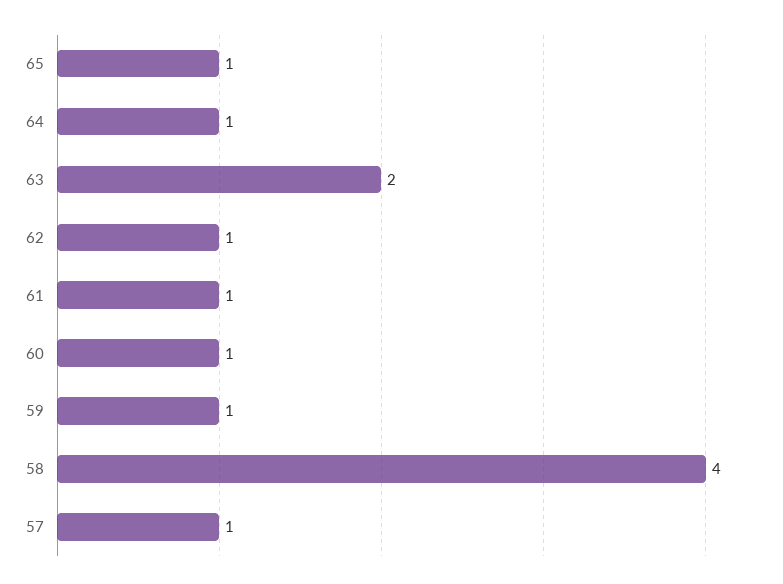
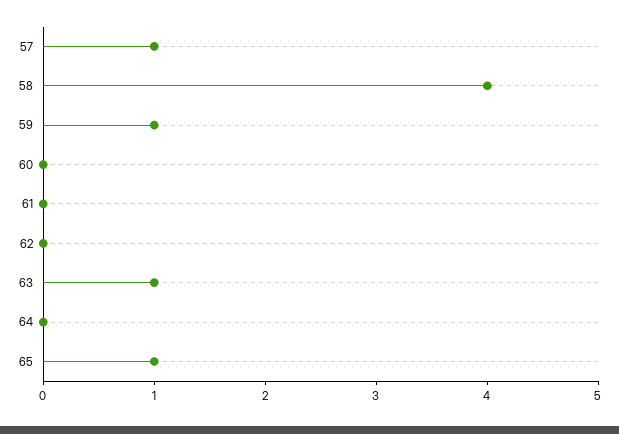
64: 1 -> 0
63: 2 -> 1
62: 1 -> 0
61: 1 -> 0
60: 1 -> 0

